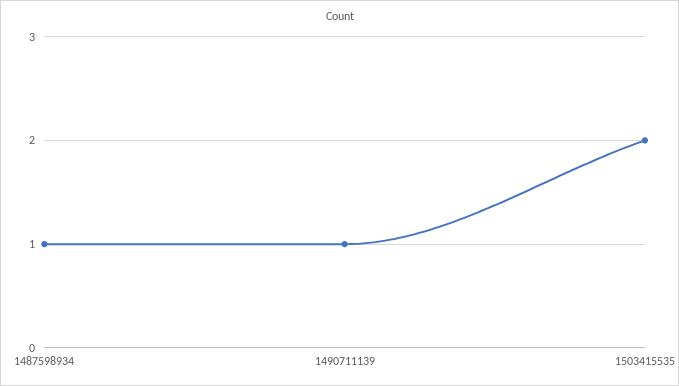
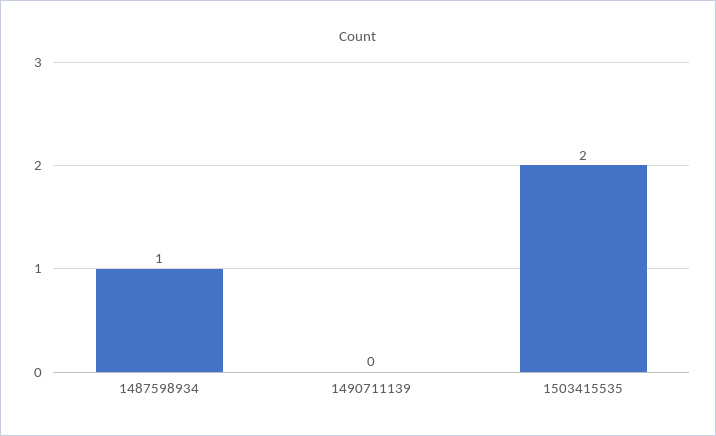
1490711139: 1 -> 0

